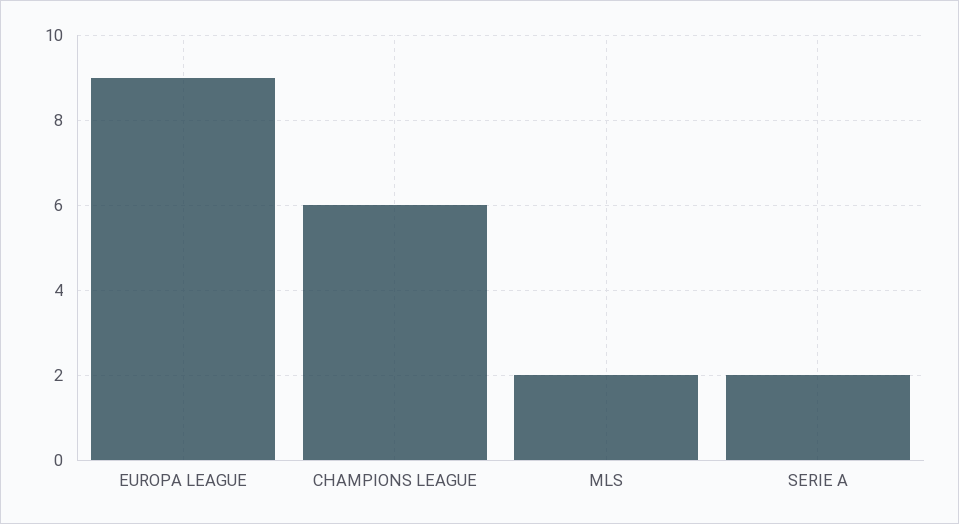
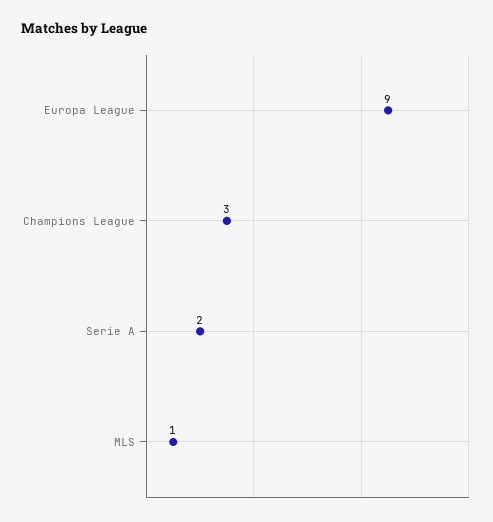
CHAMPIONS LEAGUE: 6 -> 3
MLS: 2 -> 1

